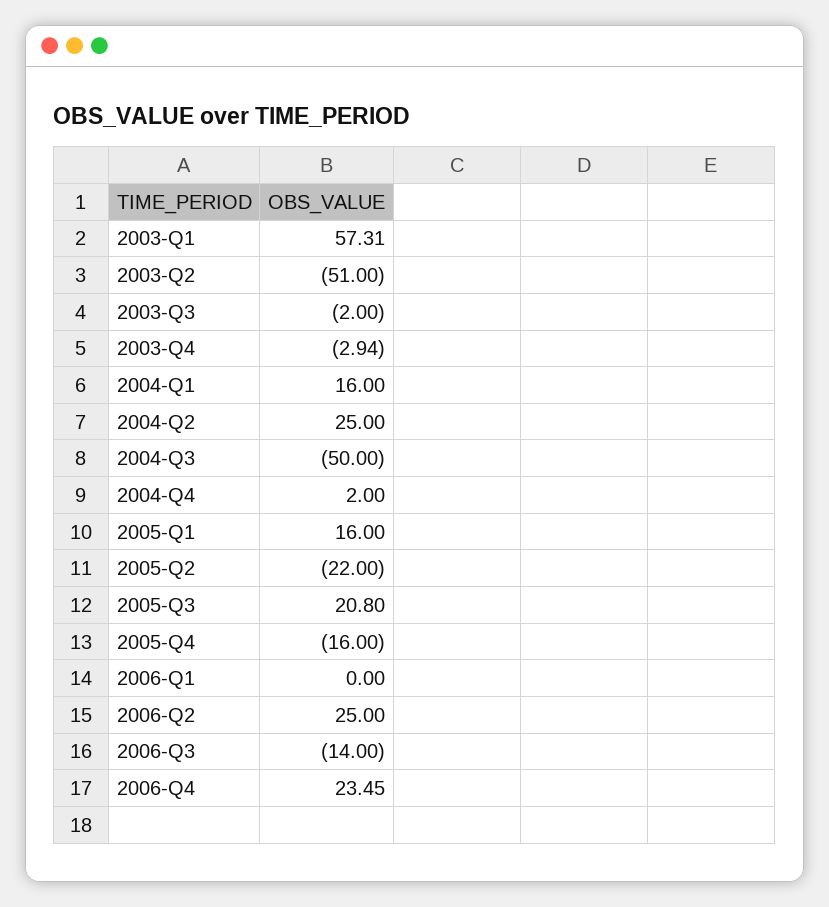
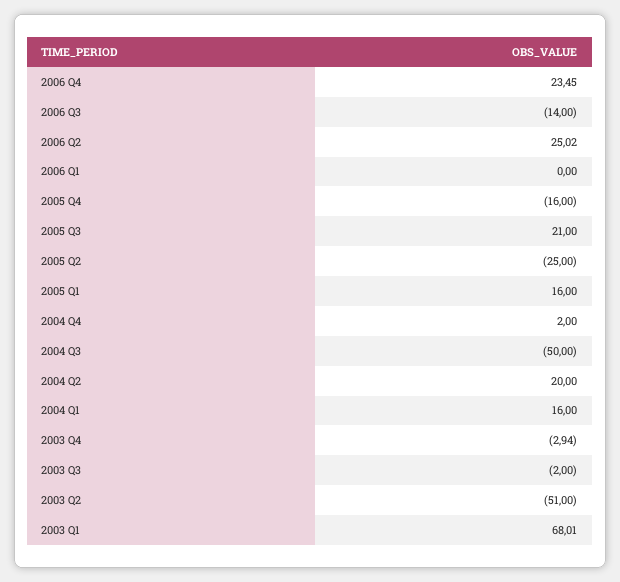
2003-Q1: 57.31 -> 68.01
2004-Q2: 25 -> 20
2005-Q2: -22 -> -25
2005-Q3: 20.8 -> 21
2006-Q2: 25 -> 25.02

